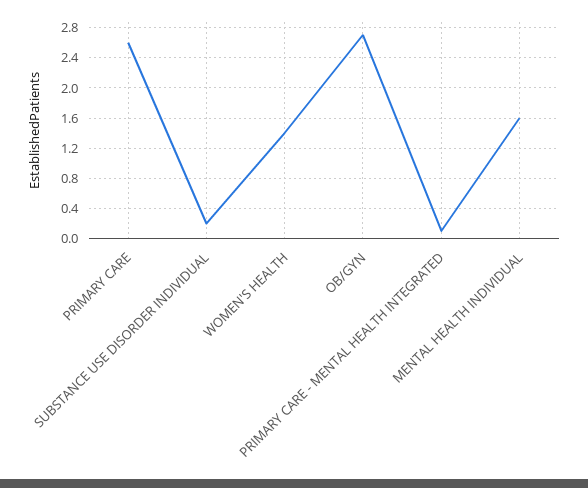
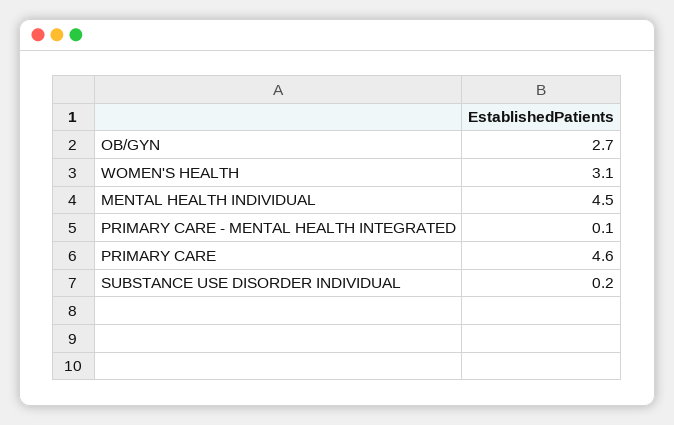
PRIMARY CARE: 2.6 -> 4.6
WOMEN'S HEALTH: 1.4 -> 3.1
MENTAL HEALTH INDIVIDUAL: 1.6 -> 4.5

